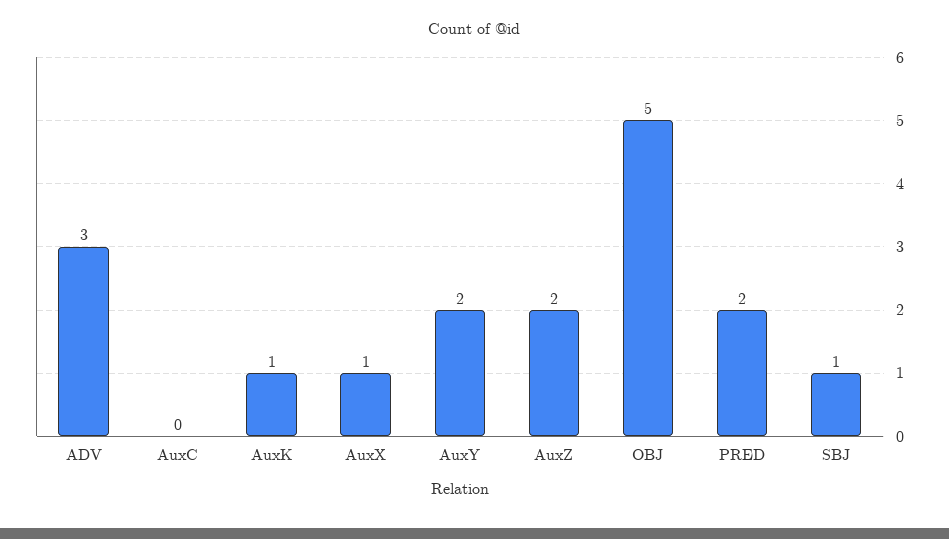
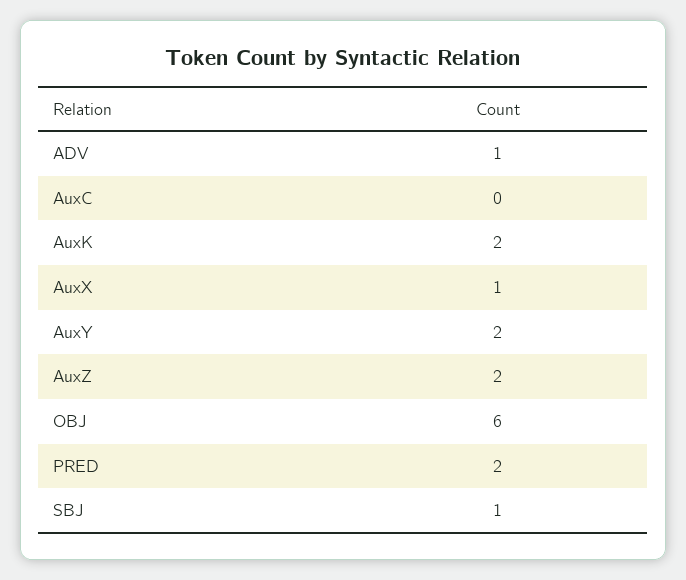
ADV: 3 -> 1
AuxK: 1 -> 2
OBJ: 5 -> 6

